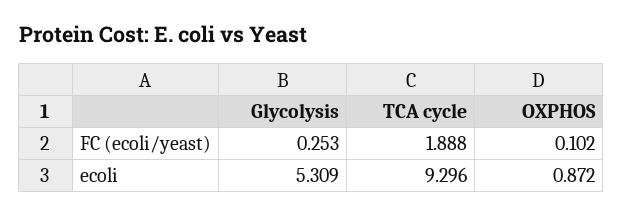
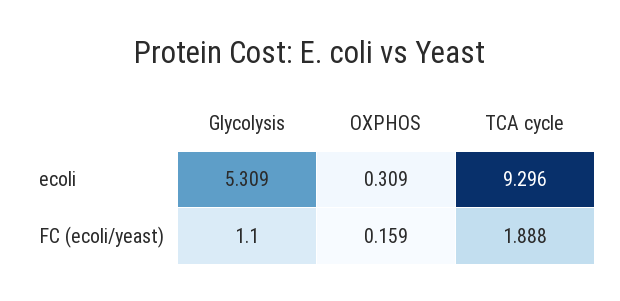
Glycolysis, FC (ecoli/yeast): 0.253 -> 1.1
OXPHOS, FC (ecoli/yeast): 0.102 -> 0.159
OXPHOS, ecoli: 0.872 -> 0.309

